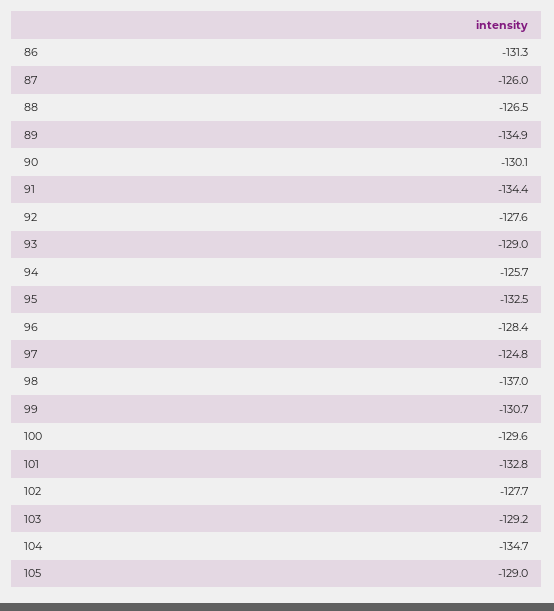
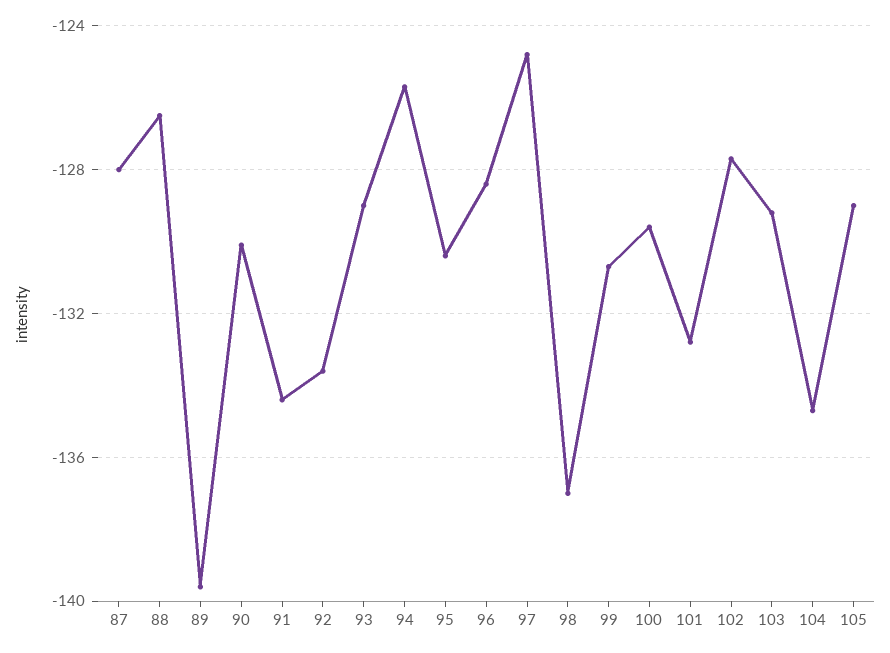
86: -131.3 -> none
87: -126 -> -128
89: -134.9 -> -139.5
92: -127.6 -> -133.5
95: -132.5 -> -130.5

